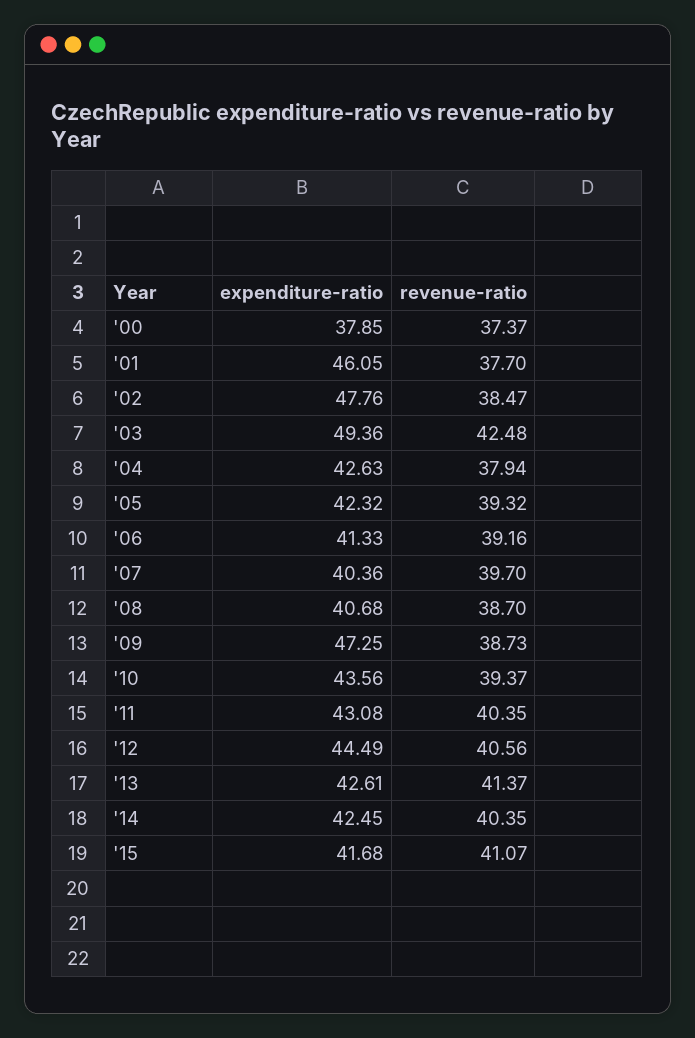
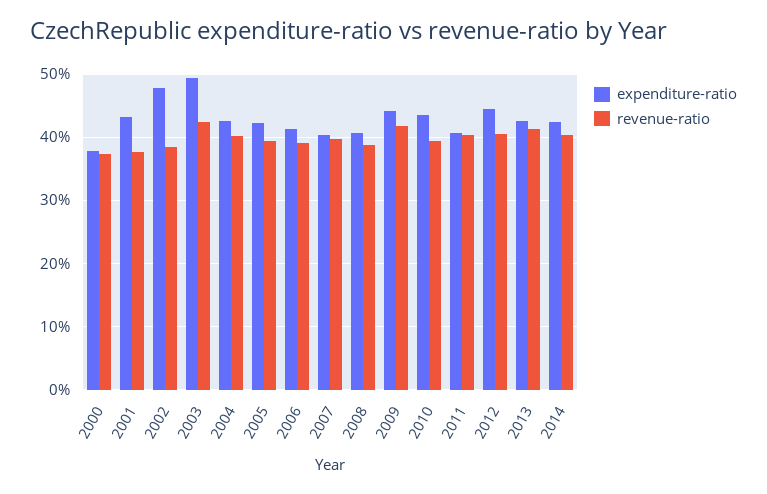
expenditure-ratio, '01: 46.05 -> 43
revenue-ratio, '04: 37.94 -> 40
expenditure-ratio, '09: 47.25 -> 44
revenue-ratio, '09: 38.73 -> 42
expenditure-ratio, '11: 43.08 -> 41
expenditure-ratio, '15: 41.68 -> none
revenue-ratio, '15: 41.07 -> none

